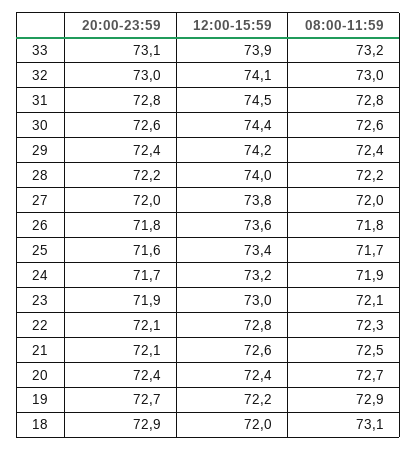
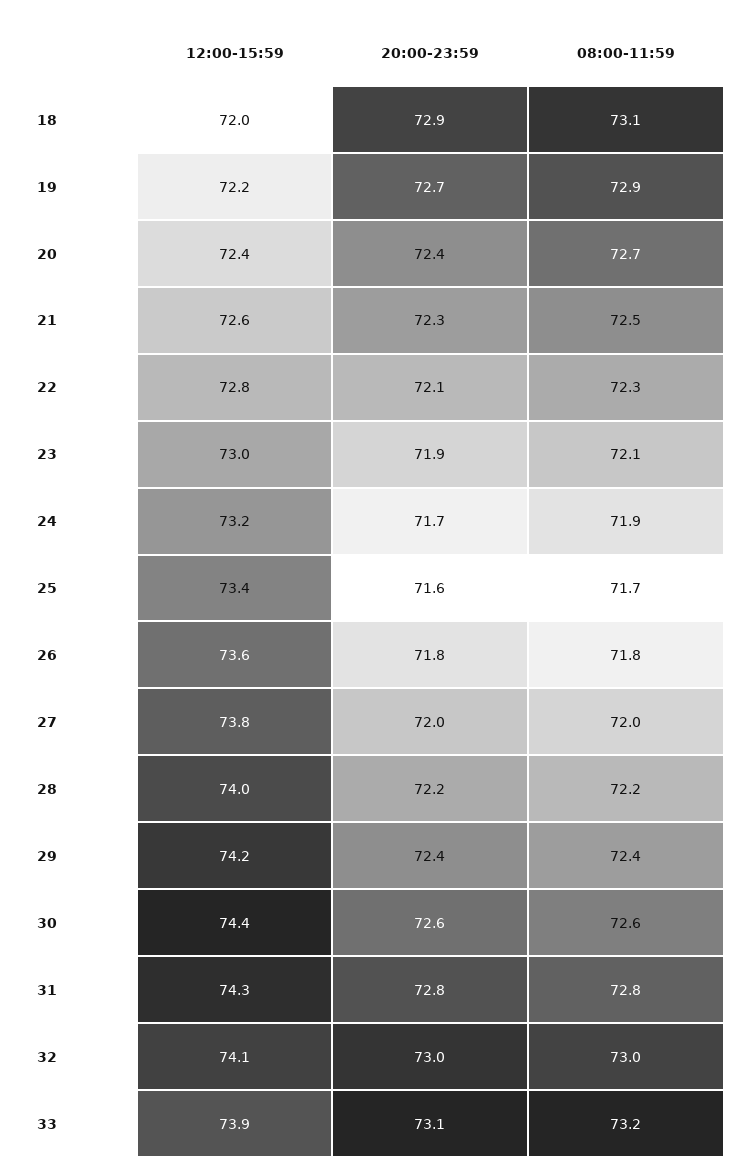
12:00-15:59, 31: 74.5 -> 74.3
20:00-23:59, 21: 72.1 -> 72.3

